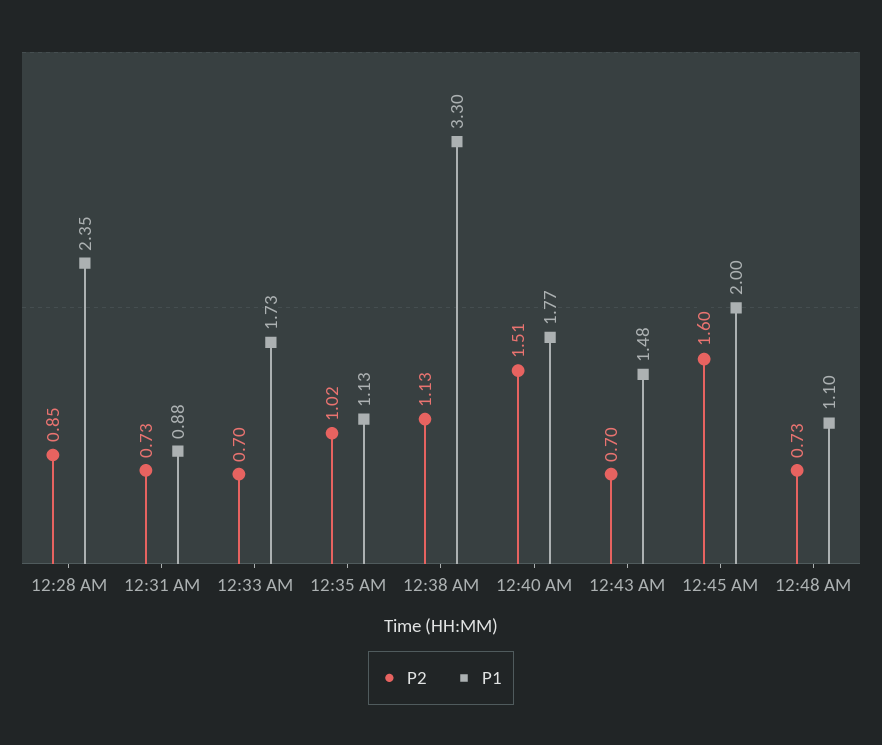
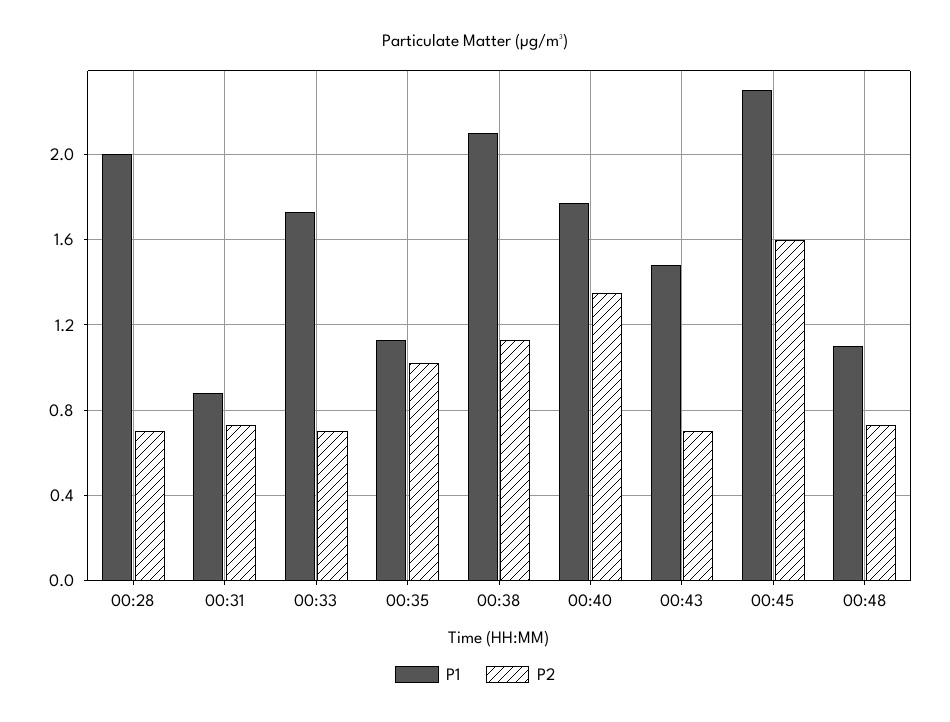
P2, 12:28 AM: 0.85 -> 0.7
P1, 12:28 AM: 2.35 -> 2
P1, 12:38 AM: 3.3 -> 2.1
P2, 12:40 AM: 1.51 -> 1.35
P1, 12:45 AM: 2 -> 2.3

